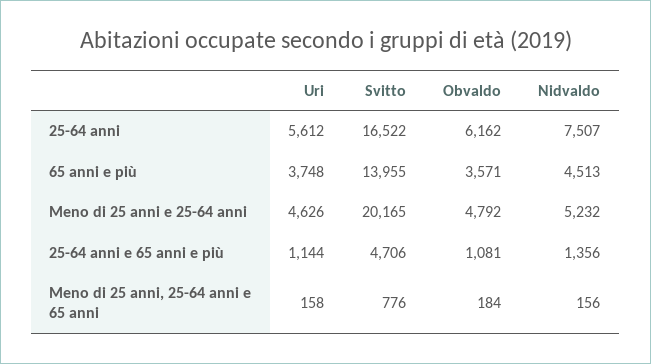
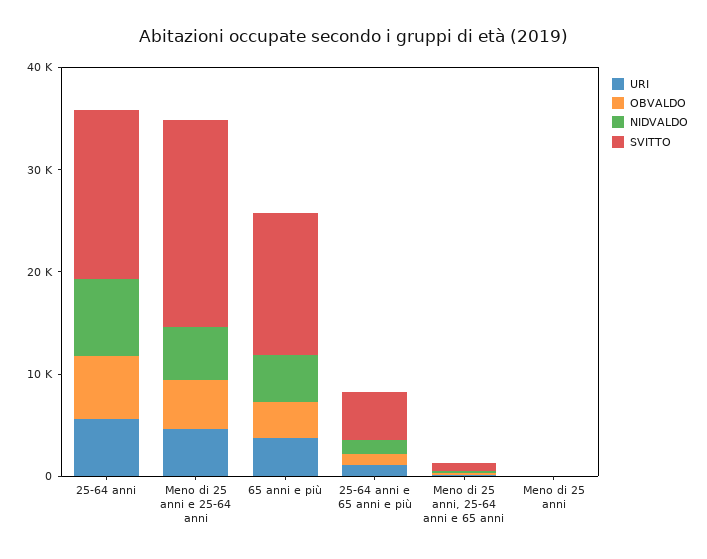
Uri, Meno di 25 anni: none -> 0
Obvaldo, Meno di 25 anni: none -> 0
Nidvaldo, Meno di 25 anni: none -> 0
Svitto, Meno di 25 anni: none -> 0

